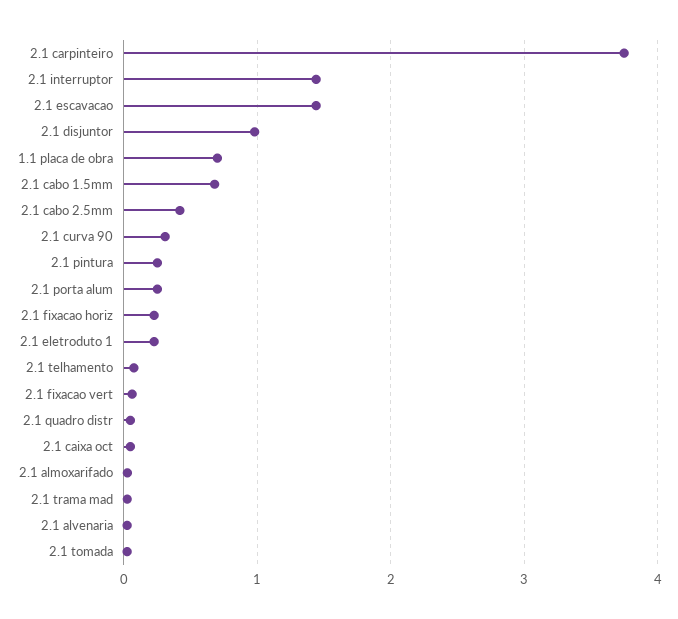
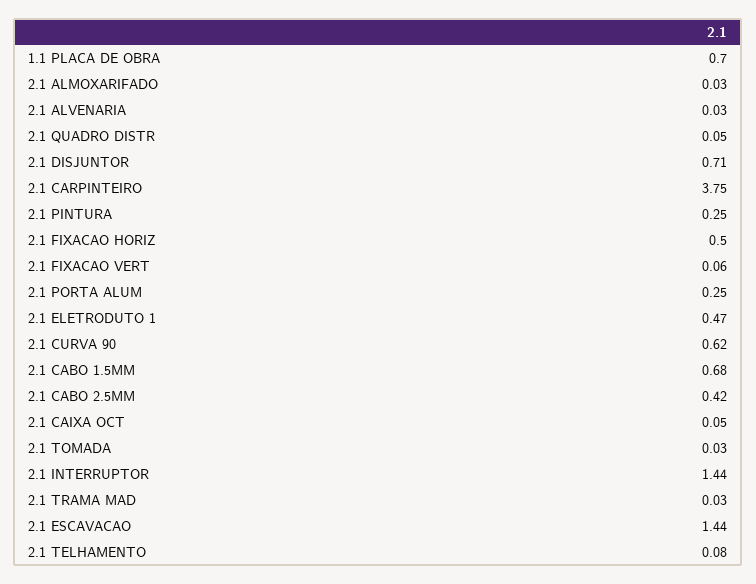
2.1 disjuntor: 1 -> 0.71
2.1 curva 90: 0.3 -> 0.62
2.1 fixacao horiz: 0.2 -> 0.5
2.1 eletroduto 1: 0.2 -> 0.47

